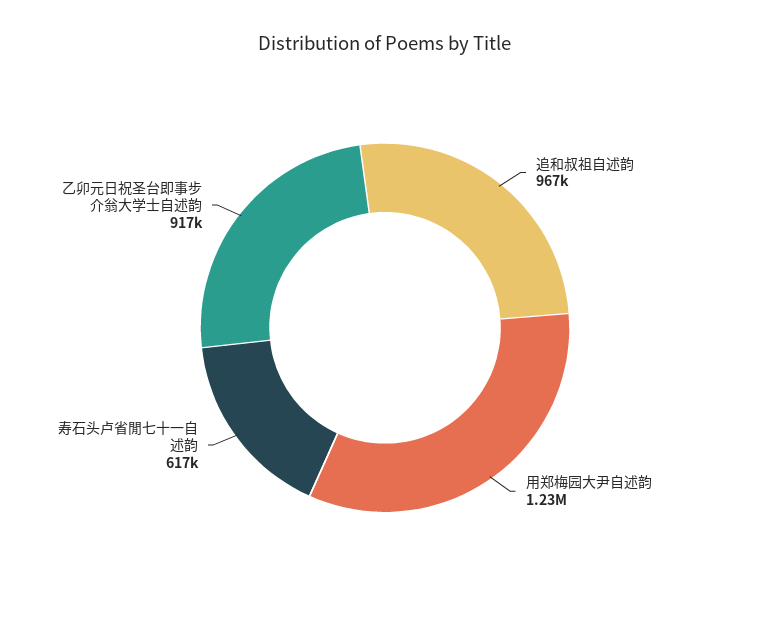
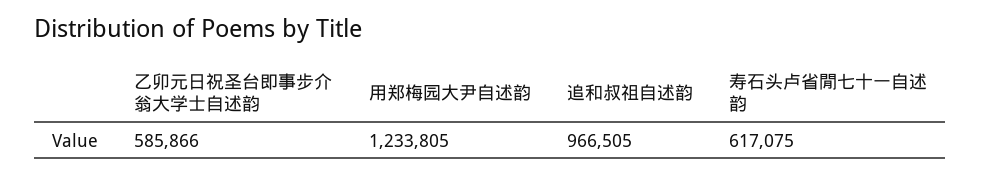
乙卯元日祝圣台即事步介翁大学士自述韵: 917000 -> 585866

